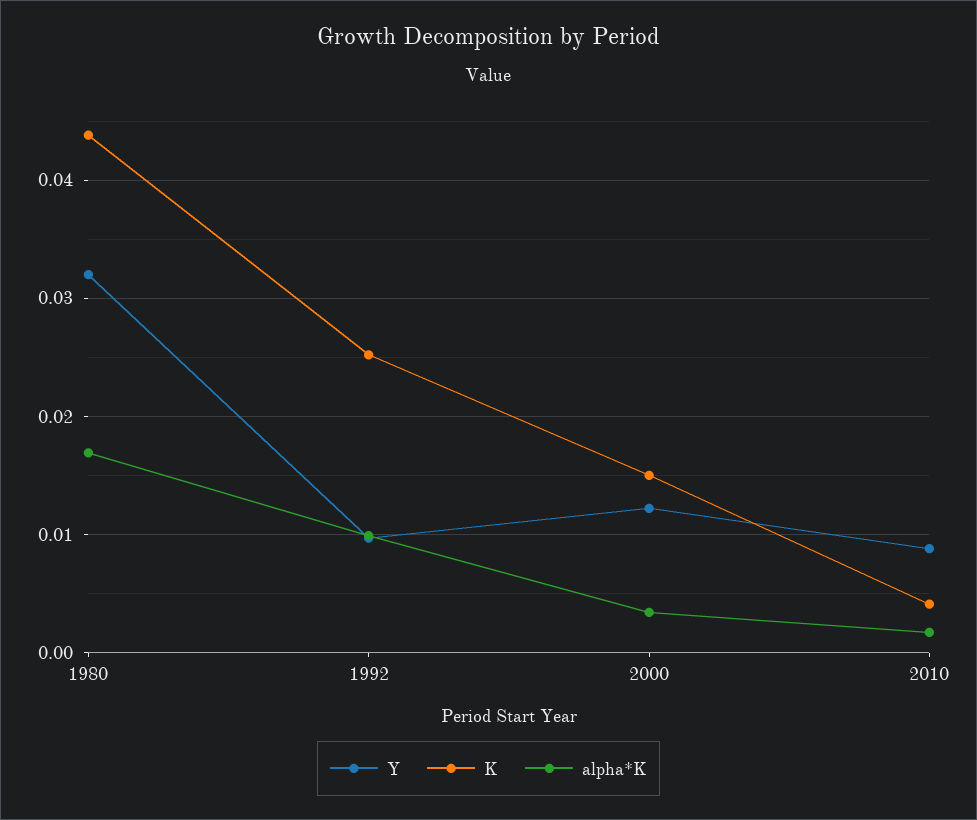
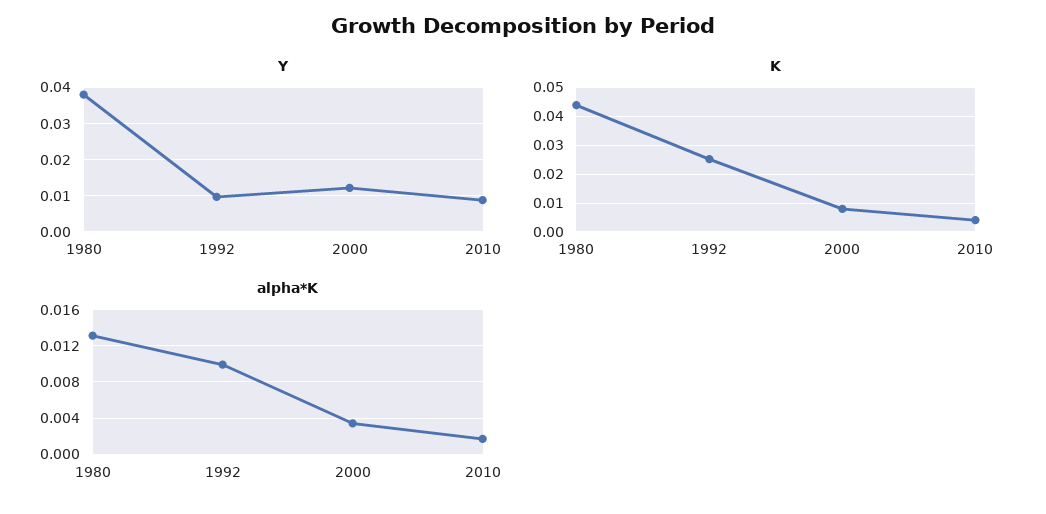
Y, 1980: 0.032 -> 0.038
alpha*K, 1980: 0.017 -> 0.013
K, 2000: 0.015 -> 0.0075

